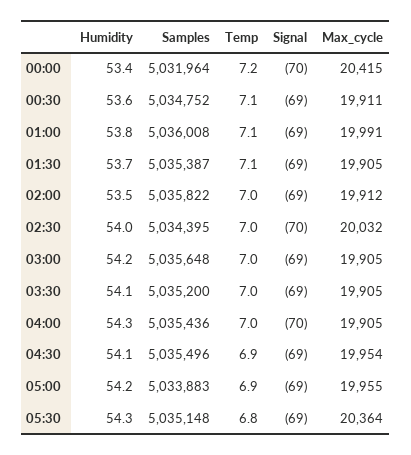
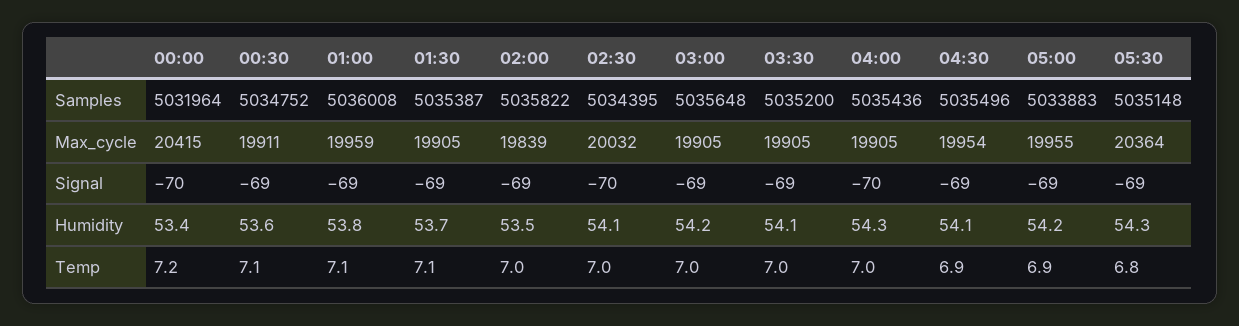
Max_cycle, 01:00: 19991 -> 19959
Max_cycle, 02:00: 19912 -> 19839
Humidity, 02:30: 54 -> 54.1

